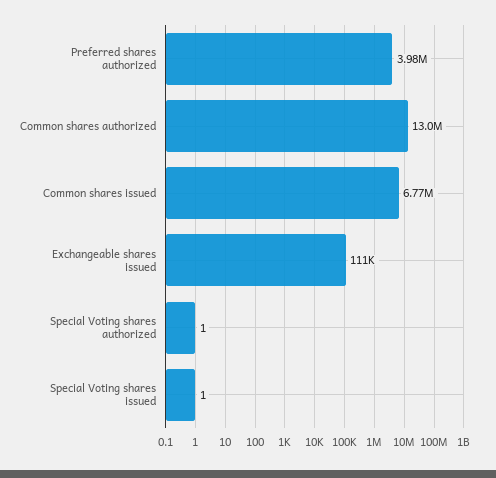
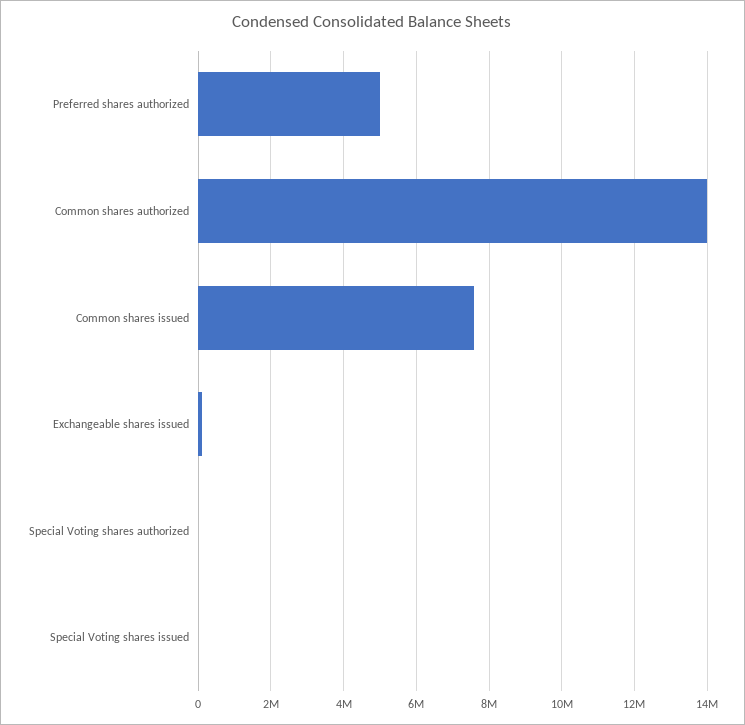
Preferred shares authorized: 3980000 -> 5000000
Common shares authorized: 13000000 -> 14000000
Common shares issued: 6770000 -> 7600000

